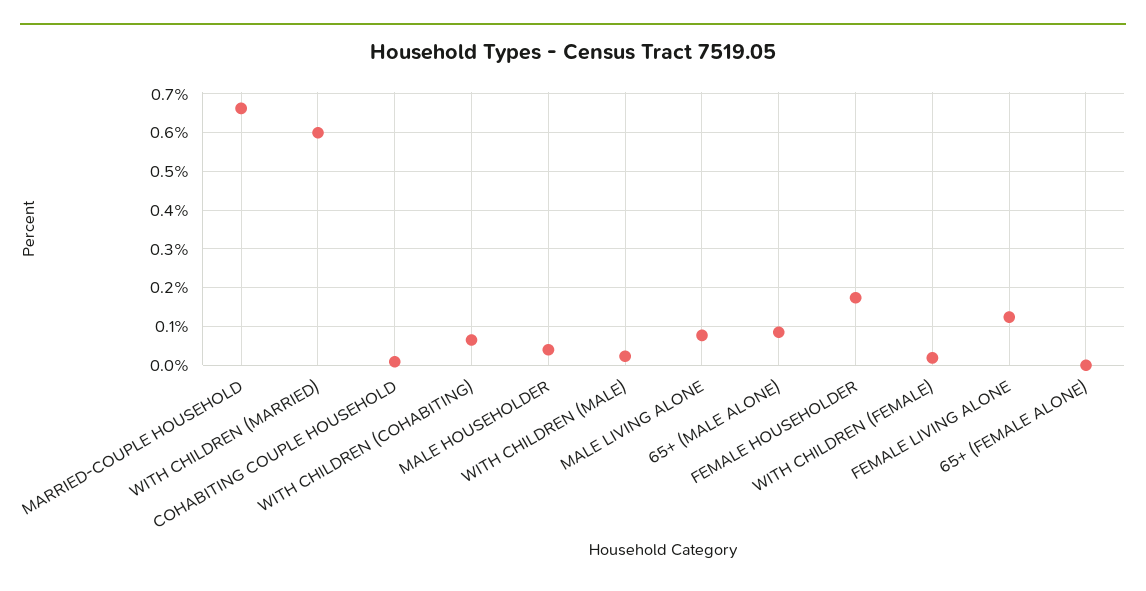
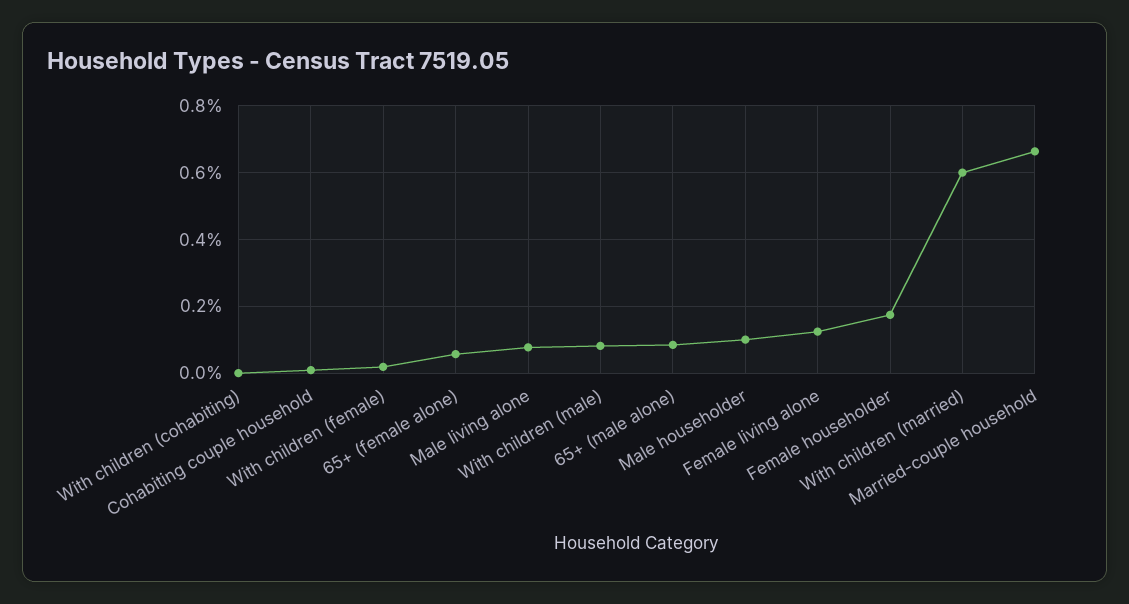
WITH CHILDREN (COHABITING): 0.06 -> 0
MALE HOUSEHOLDER: 0.04 -> 0.1
WITH CHILDREN (MALE): 0.02 -> 0.08
65+ (FEMALE ALONE): 0 -> 0.06

